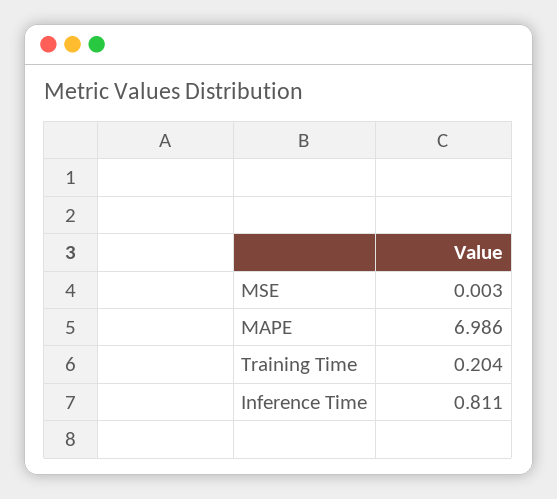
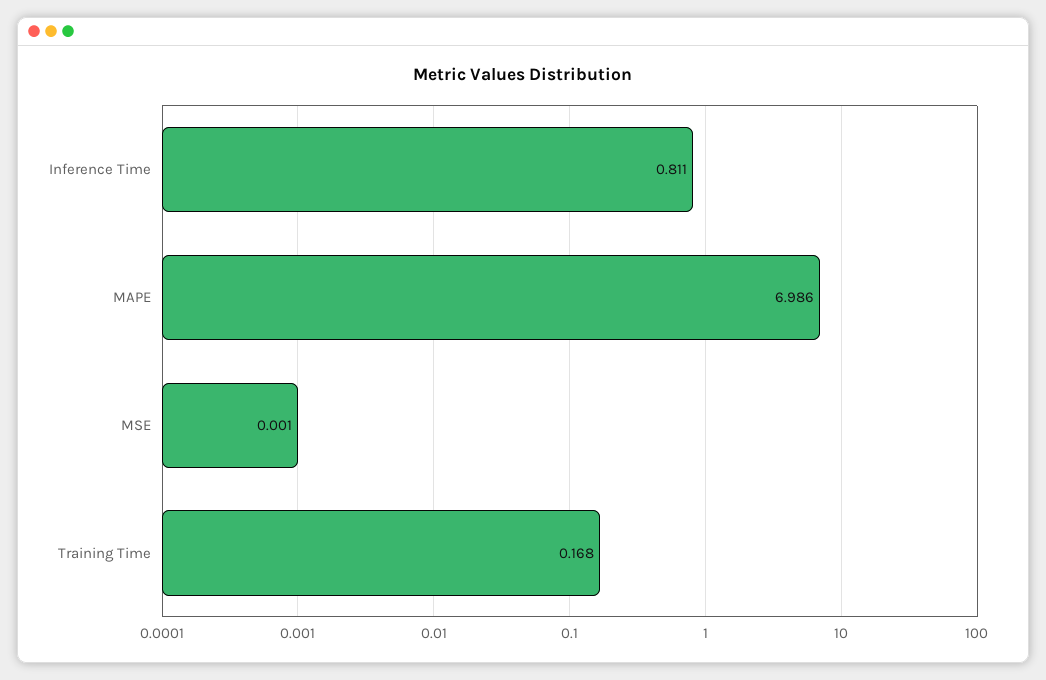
MSE: 0.003 -> 0.001
Training Time: 0.204 -> 0.168

